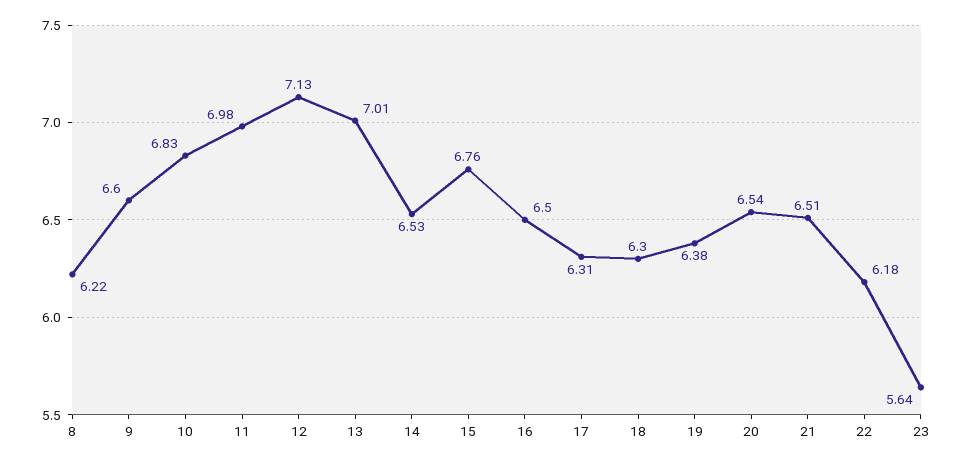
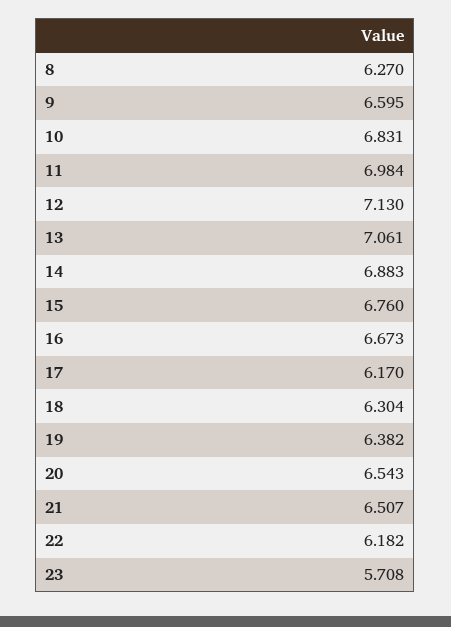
8: 6.22 -> 6.27
13: 7.01 -> 7.061
14: 6.53 -> 6.883
16: 6.5 -> 6.673
17: 6.31 -> 6.17
23: 5.64 -> 5.708

